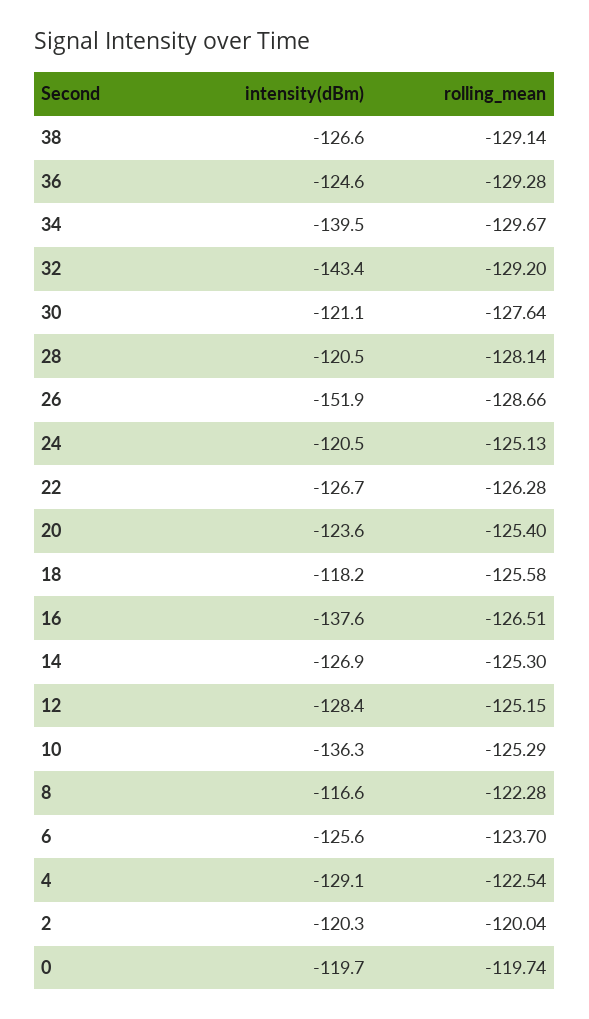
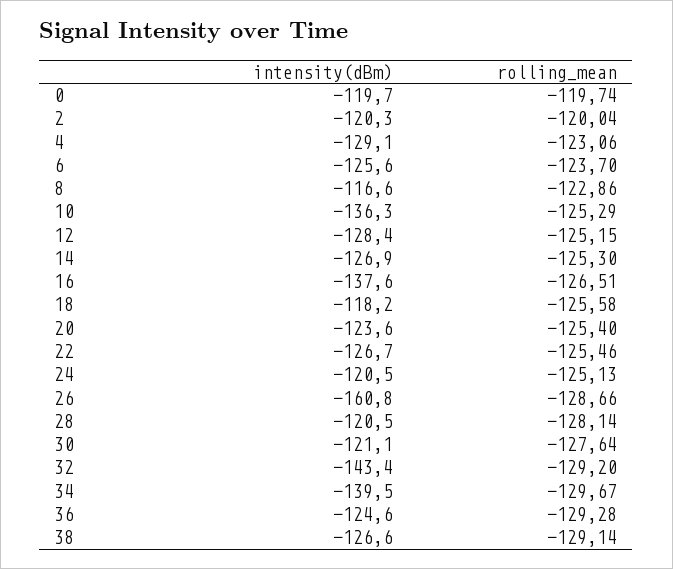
intensity(dBm), 26: -151.9 -> -160.8
rolling_mean, 22: -126.28 -> -125.46
rolling_mean, 8: -122.28 -> -122.86
rolling_mean, 4: -122.54 -> -123.06

